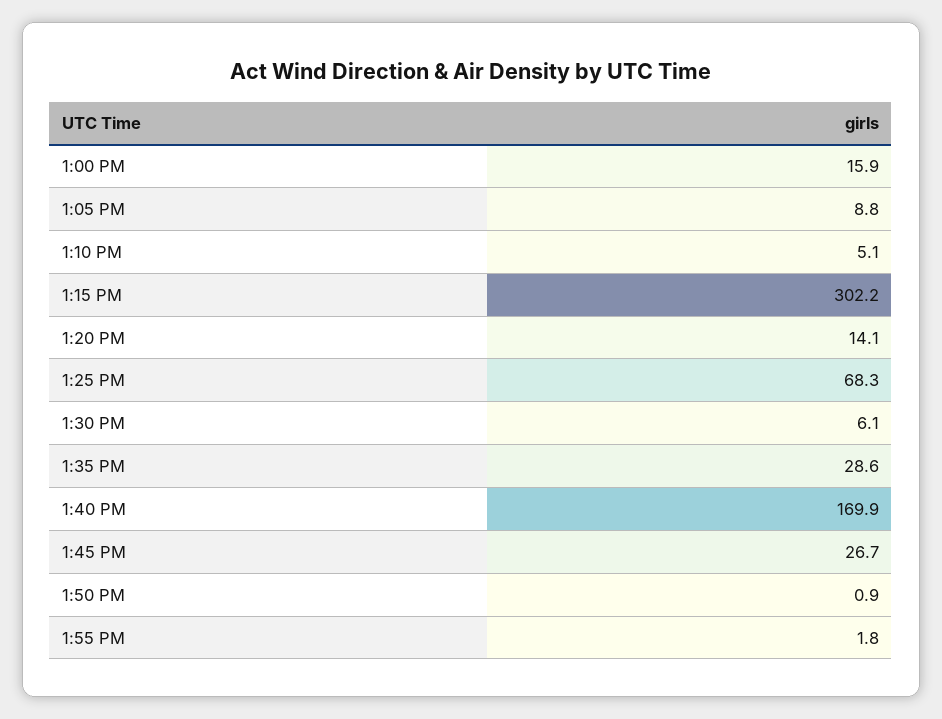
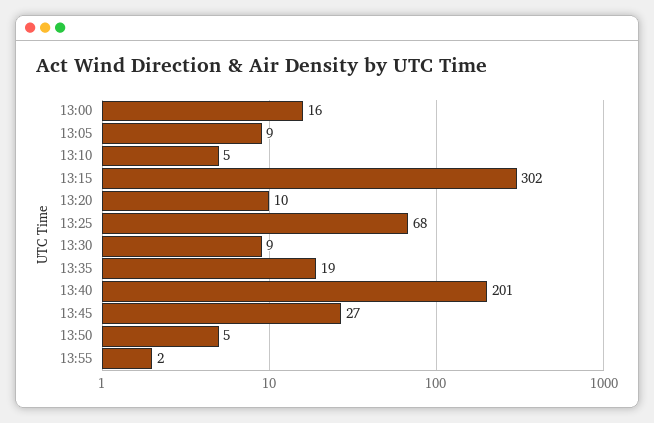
1:20 PM: 14.1 -> 10
1:30 PM: 6.1 -> 9
1:35 PM: 28.6 -> 19
1:40 PM: 169.9 -> 201
1:50 PM: 0.9 -> 5

